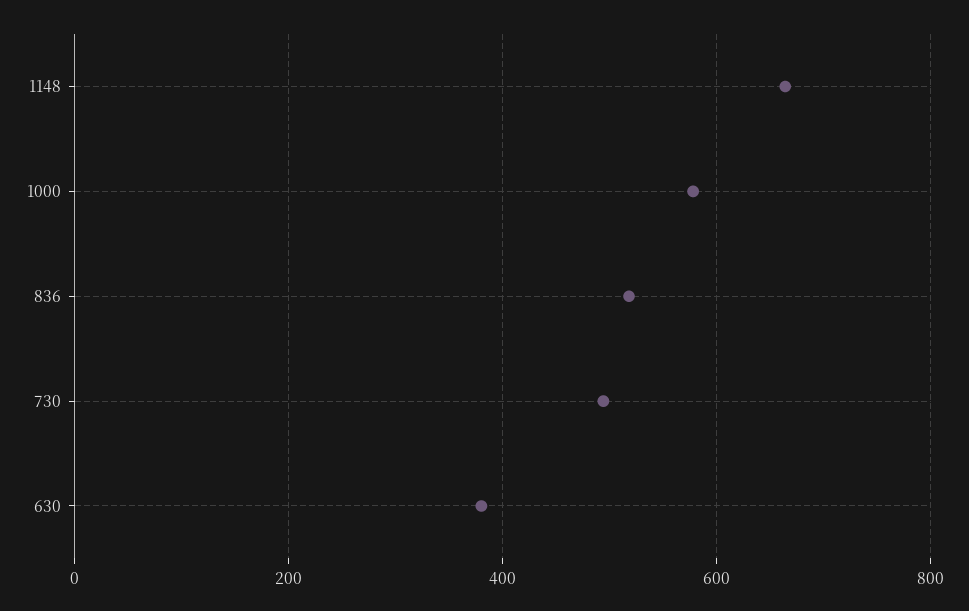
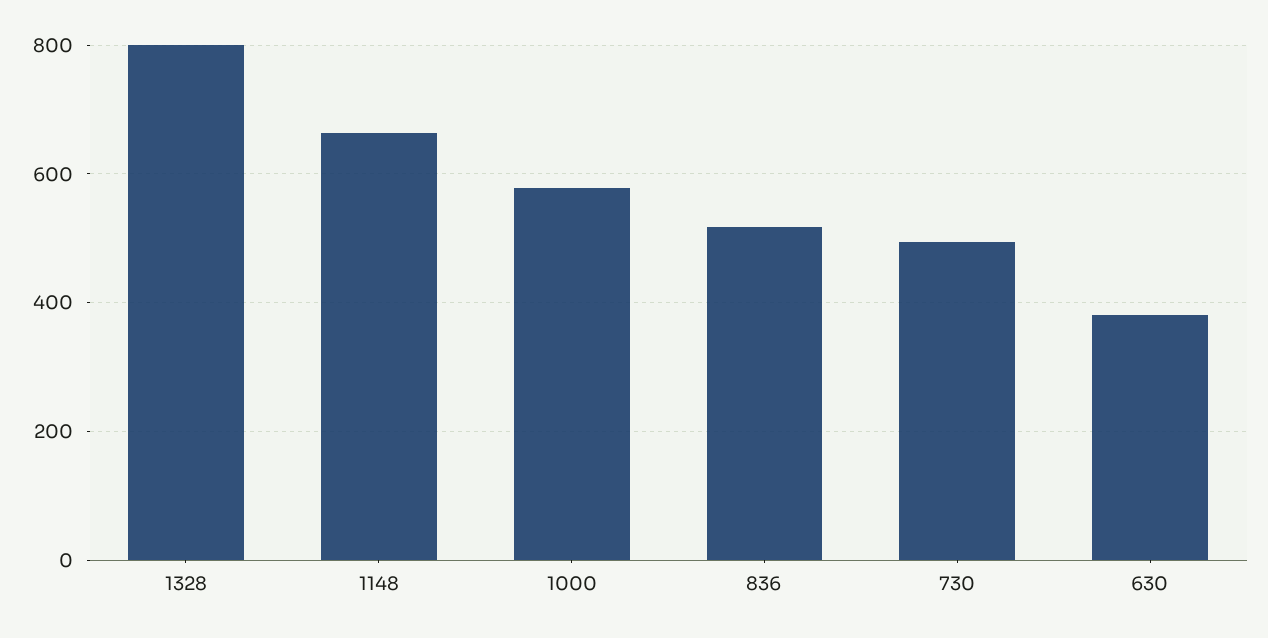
1328: none -> 800

